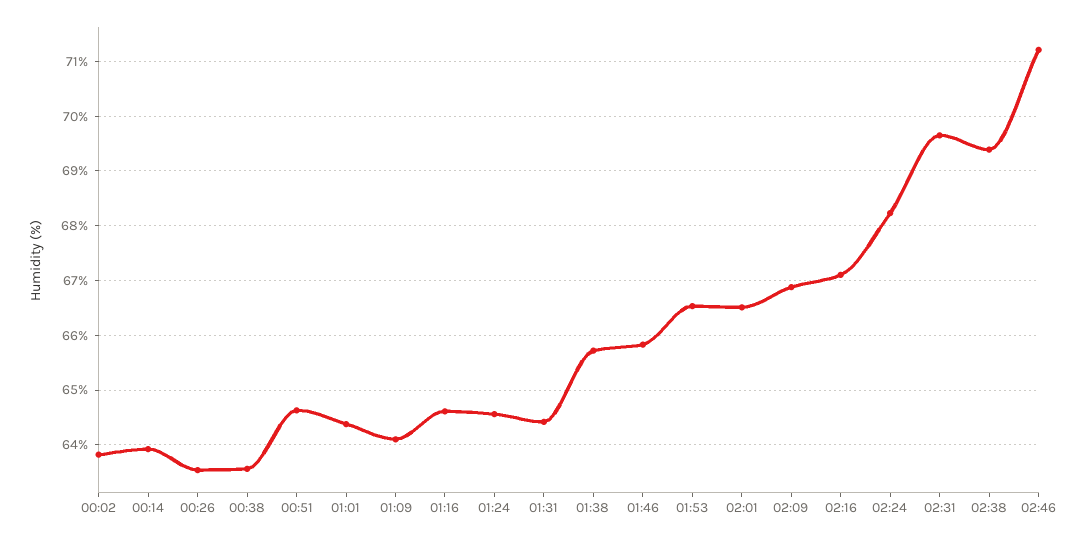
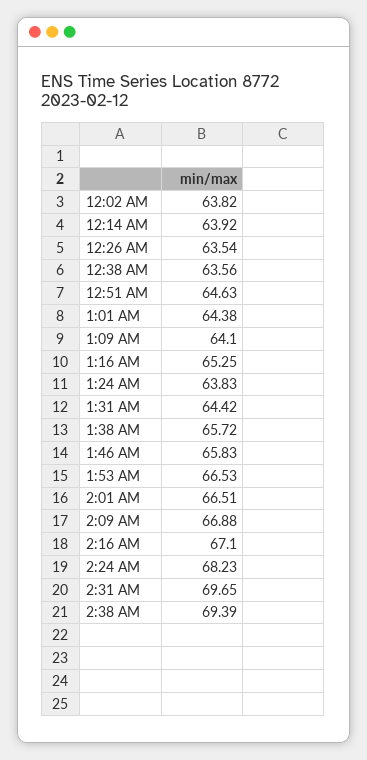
01:16: 64.6 -> 65.25
01:24: 64.6 -> 63.83
02:46: 71.2 -> none

